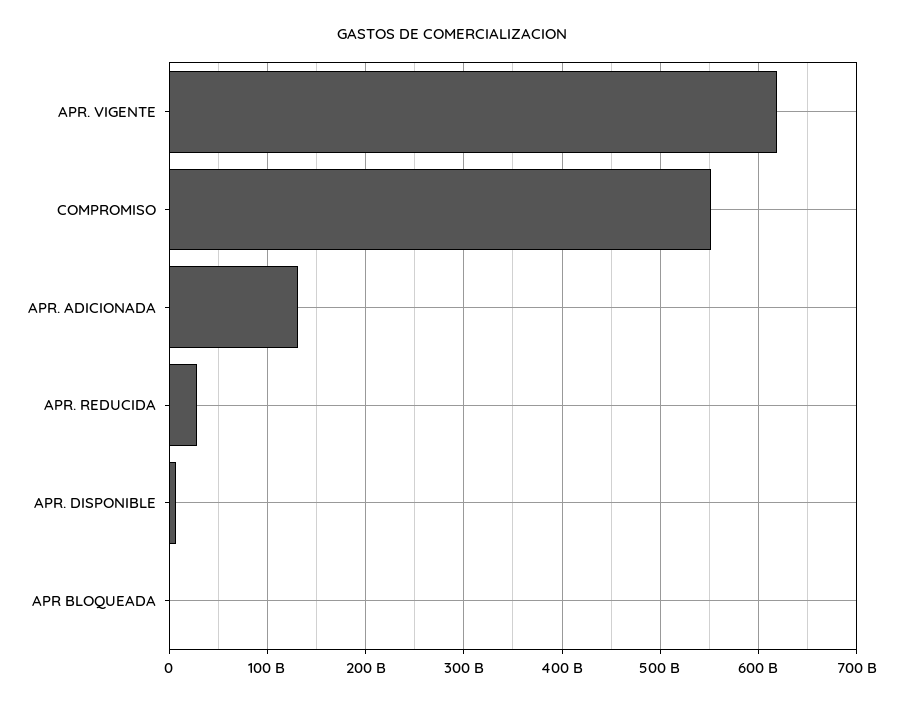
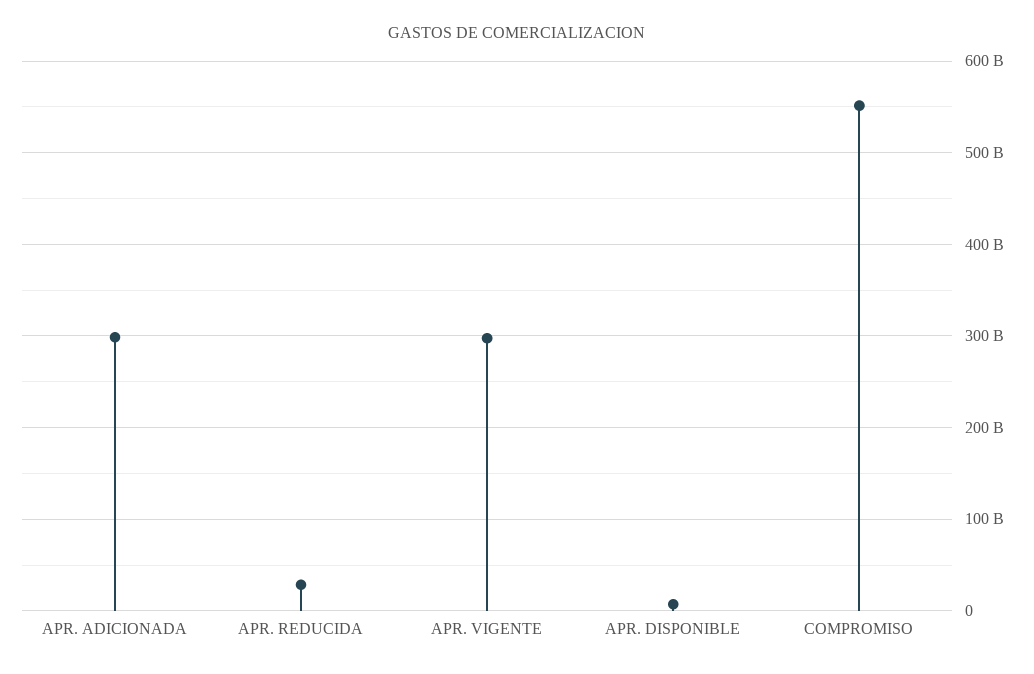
APR. VIGENTE: 620000000000 -> 300000000000
APR. ADICIONADA: 130000000000 -> 300000000000
APR BLOQUEADA: 0 -> none

